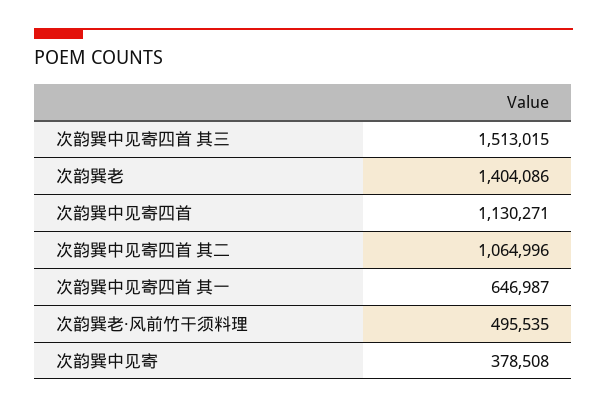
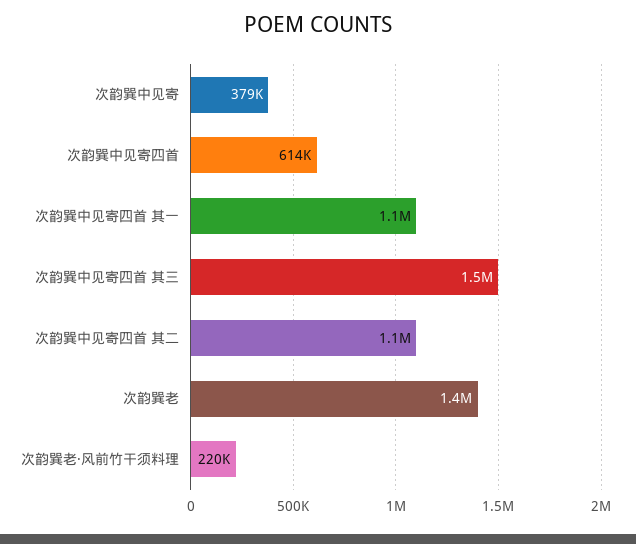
次韵巽中见寄四首: 1130271 -> 614000
次韵巽中见寄四首 其一: 646987 -> 1100000
次韵巽老·风前竹干须料理: 495535 -> 220000

